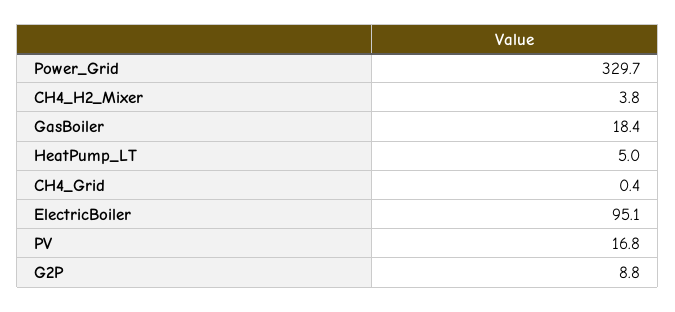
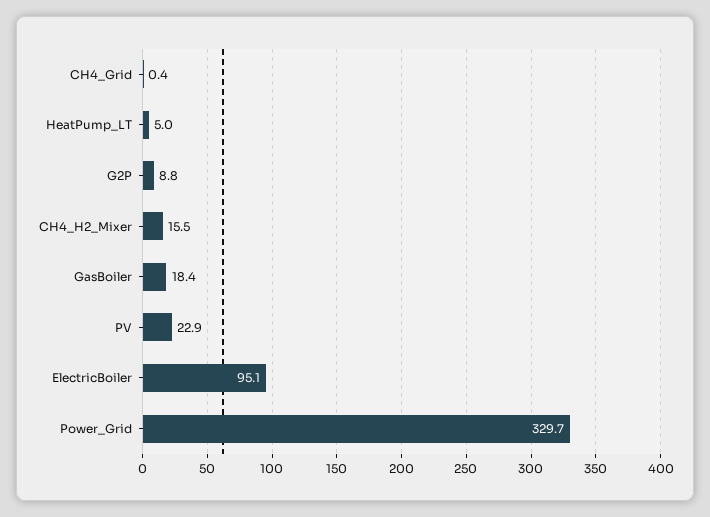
CH4_H2_Mixer: 3.8 -> 15.5
PV: 16.8 -> 22.9

